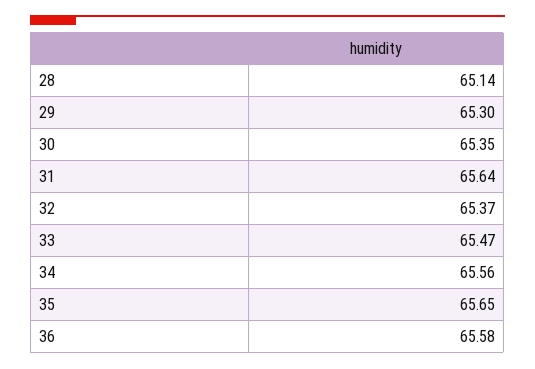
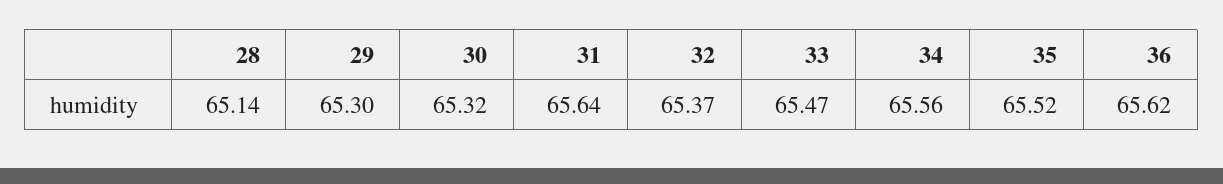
30: 65.35 -> 65.32
35: 65.65 -> 65.52
36: 65.58 -> 65.62

